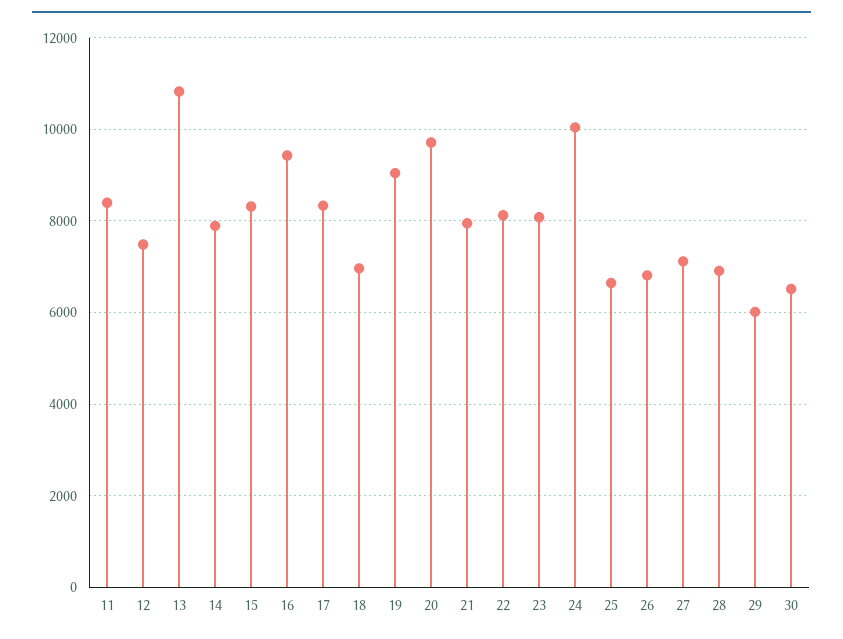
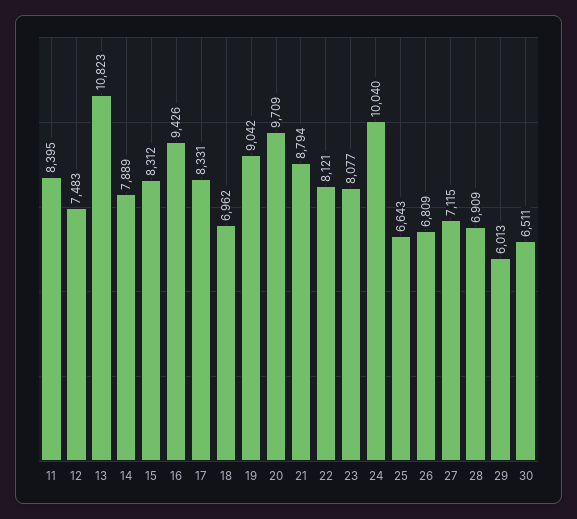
21: 8000 -> 8794

